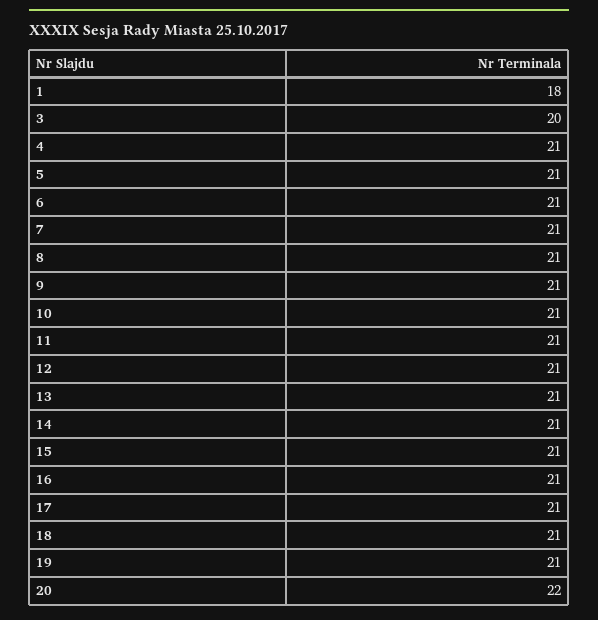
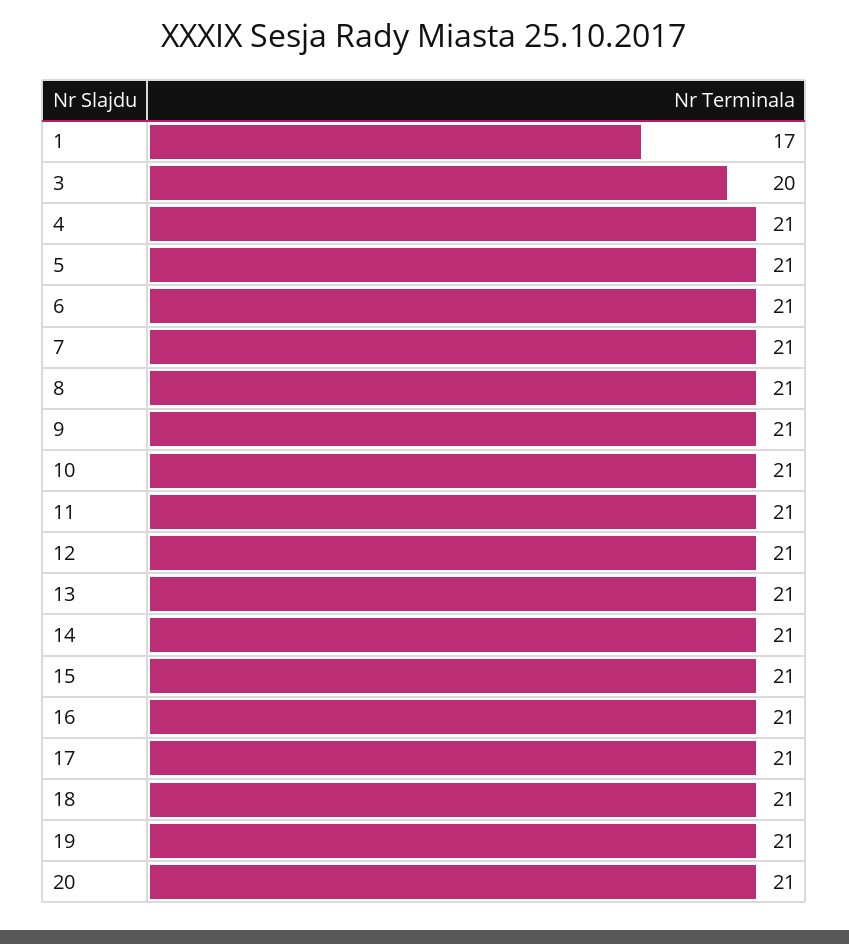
1: 18 -> 17
20: 22 -> 21

